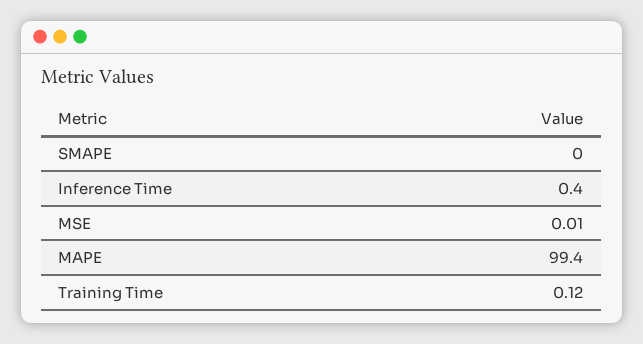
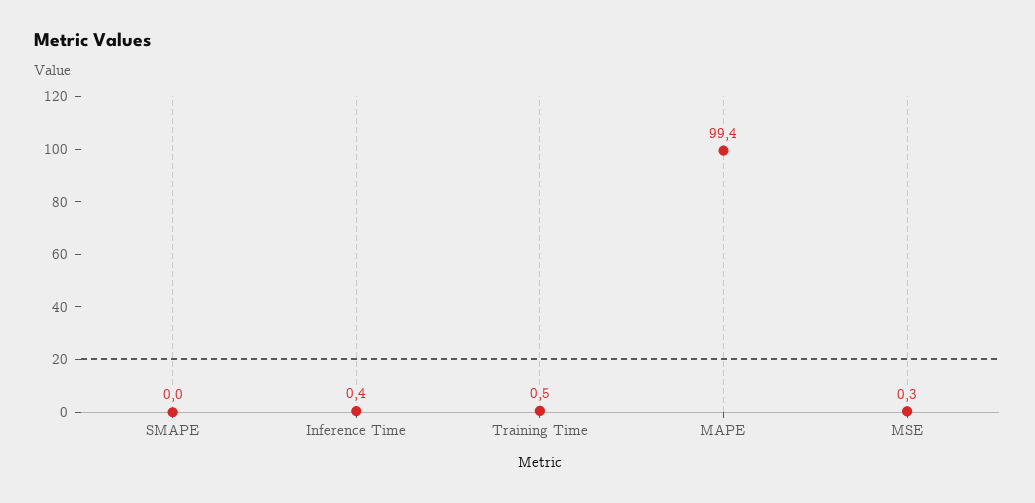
MSE: 0.01 -> 0.3
Training Time: 0.12 -> 0.5

